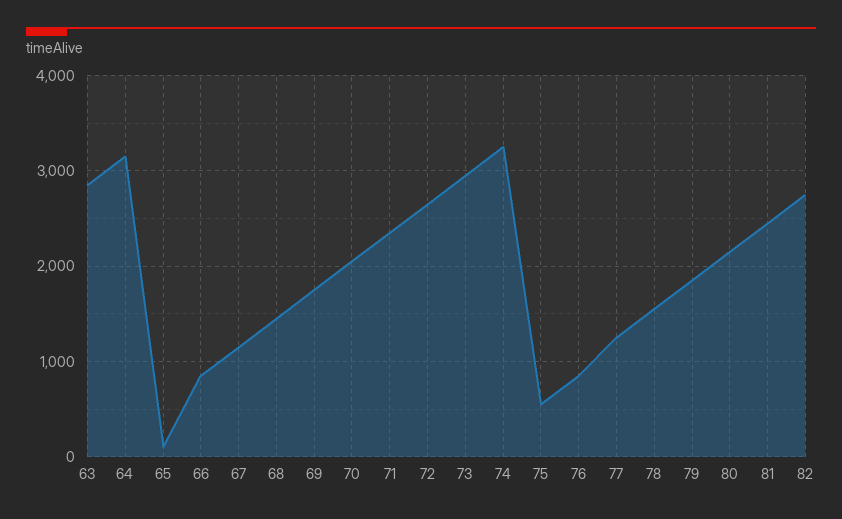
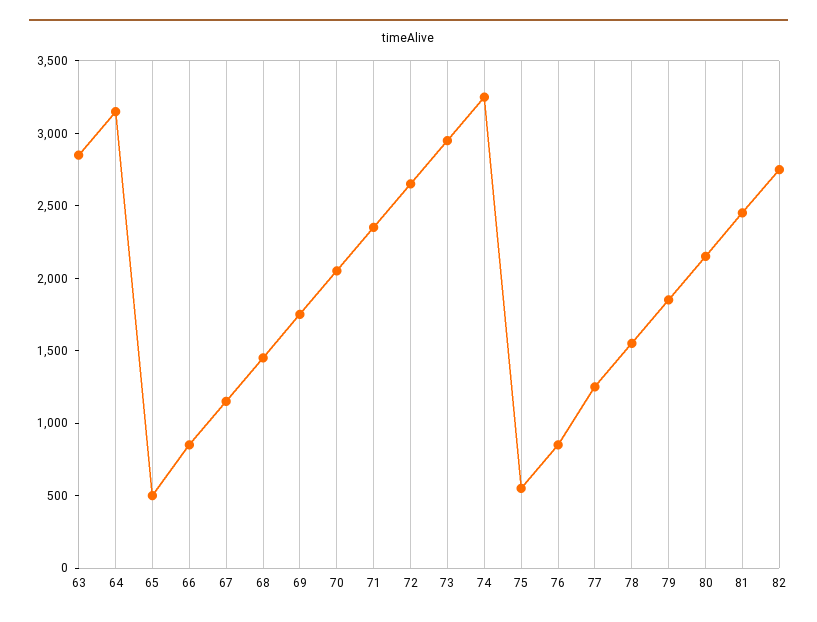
65: 100 -> 500

